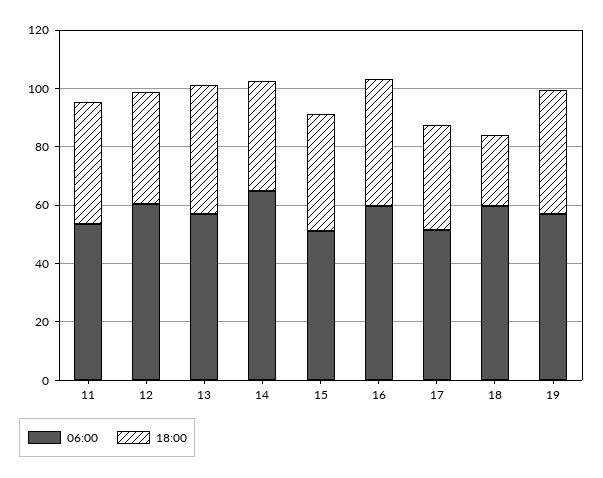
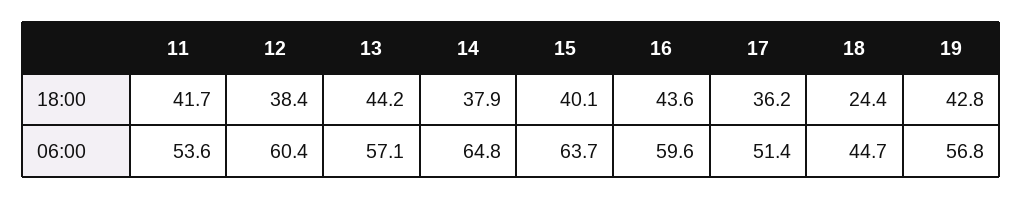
06:00, 15: 50 -> 63.7
06:00, 18: 60 -> 44.7

